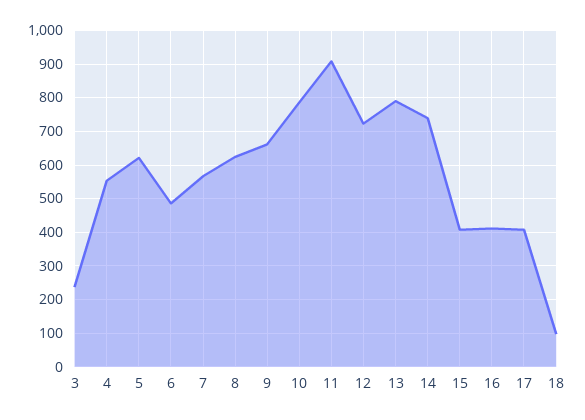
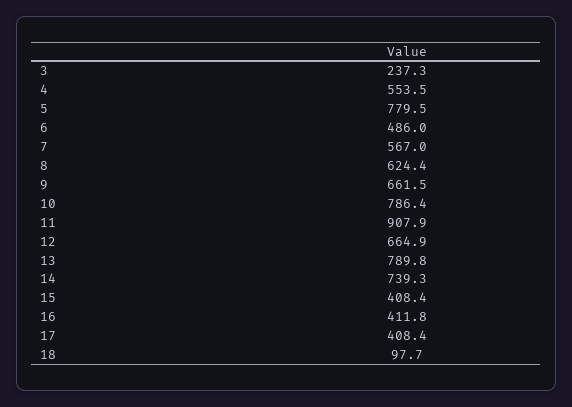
5: 620 -> 779.5
12: 720 -> 664.9

